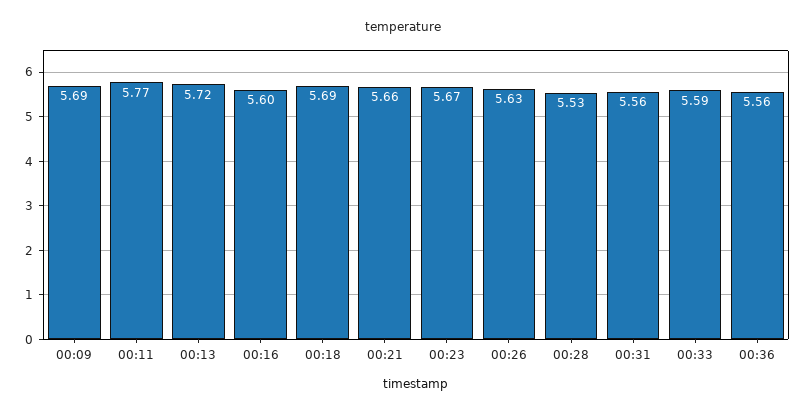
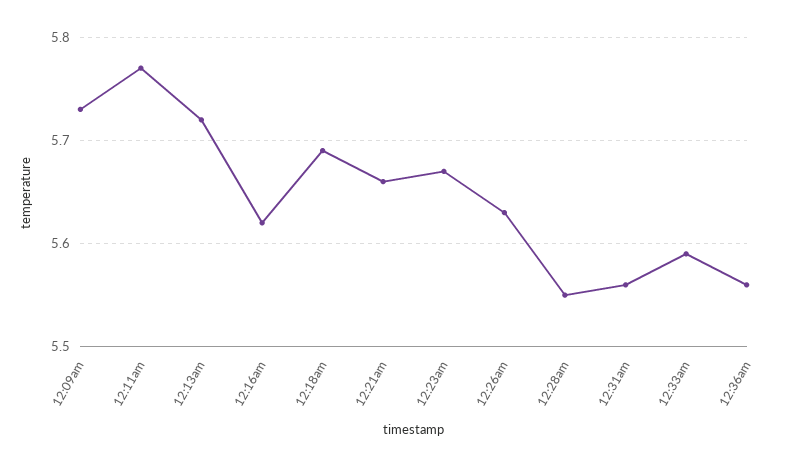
00:09: 5.69 -> 5.73
00:16: 5.6 -> 5.62
00:28: 5.53 -> 5.55

